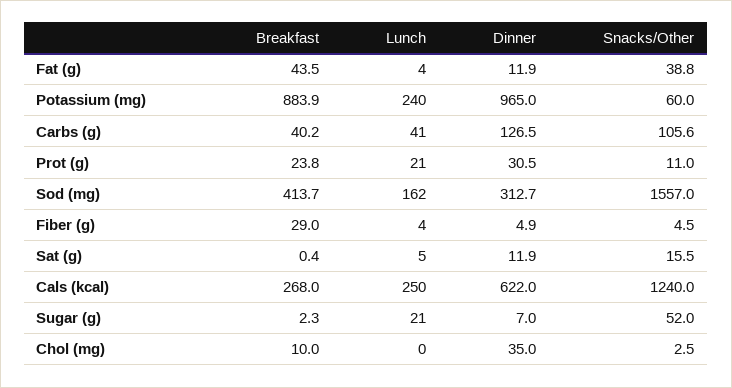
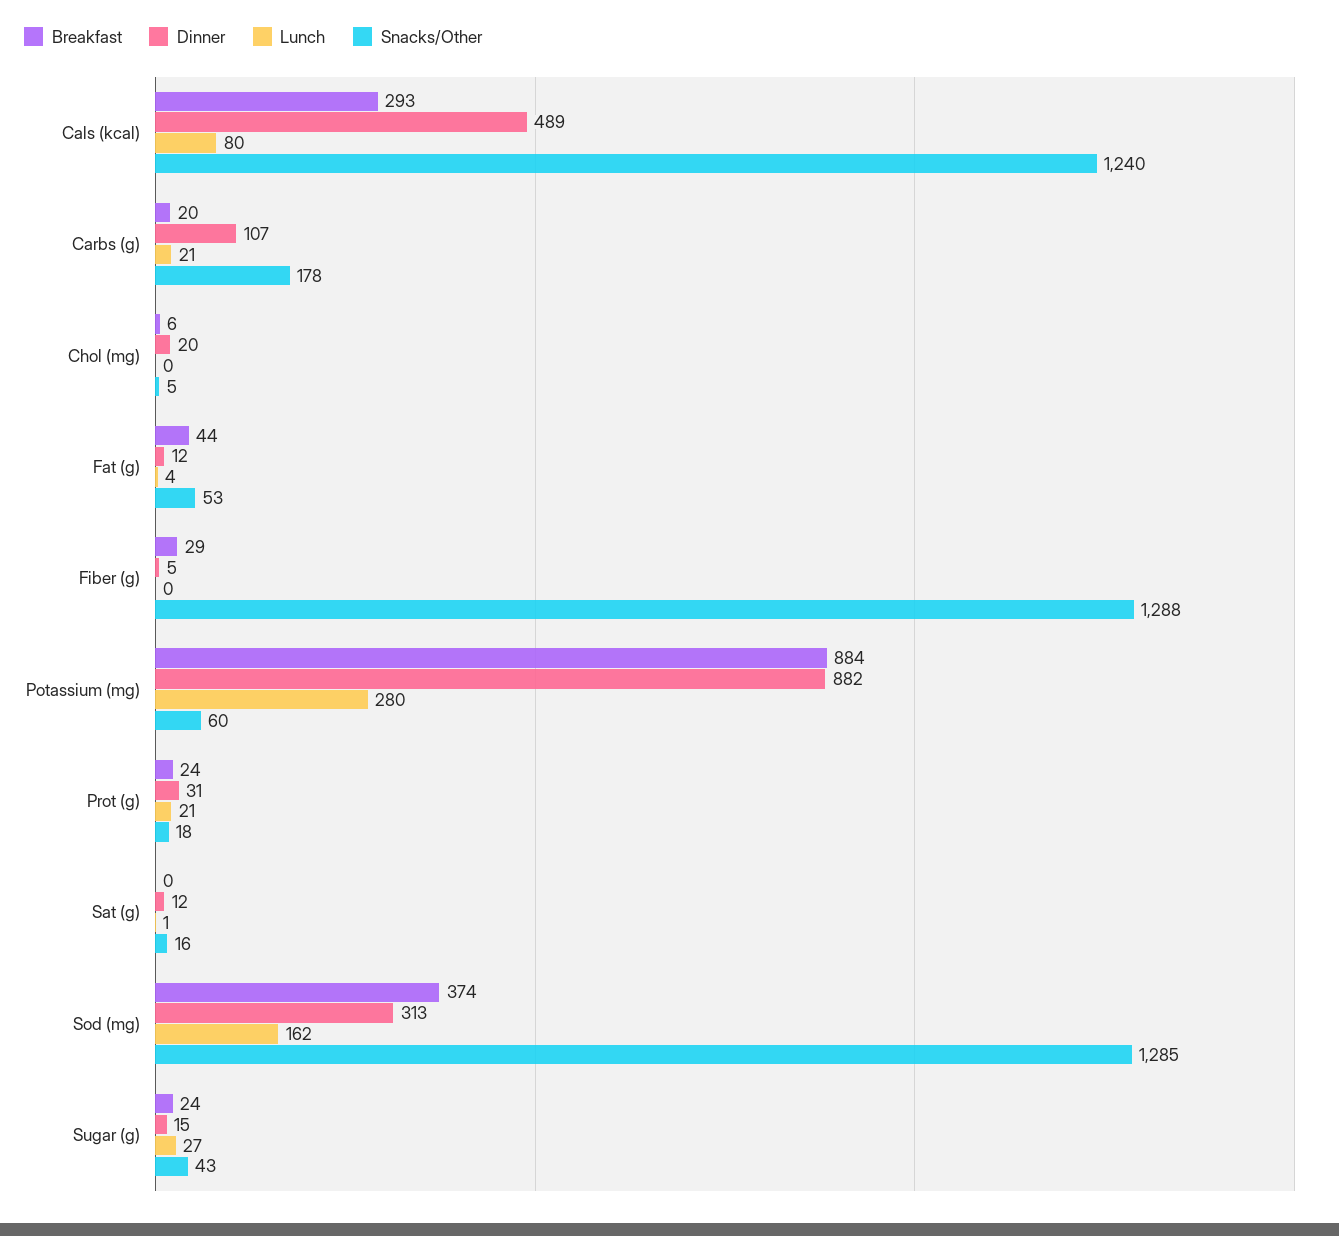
Snacks/Other, Fat (g): 38.8 -> 53
Lunch, Potassium (mg): 240 -> 280
Dinner, Potassium (mg): 965 -> 882
Breakfast, Carbs (g): 40.2 -> 20
Lunch, Carbs (g): 41 -> 21
Dinner, Carbs (g): 126.5 -> 107
Snacks/Other, Carbs (g): 105.6 -> 178
Snacks/Other, Prot (g): 11 -> 18
Breakfast, Sod (mg): 413.7 -> 374
Snacks/Other, Sod (mg): 1557 -> 1285
Lunch, Fiber (g): 4 -> 0
Snacks/Other, Fiber (g): 4.5 -> 1288
Lunch, Sat (g): 5 -> 1
Breakfast, Cals (kcal): 268 -> 293
Lunch, Cals (kcal): 250 -> 80
Dinner, Cals (kcal): 622 -> 489
Breakfast, Sugar (g): 2.3 -> 24
Lunch, Sugar (g): 21 -> 27
Dinner, Sugar (g): 7 -> 15
Snacks/Other, Sugar (g): 52 -> 43
Breakfast, Chol (mg): 10 -> 6
Dinner, Chol (mg): 35 -> 20
Snacks/Other, Chol (mg): 2.5 -> 5

